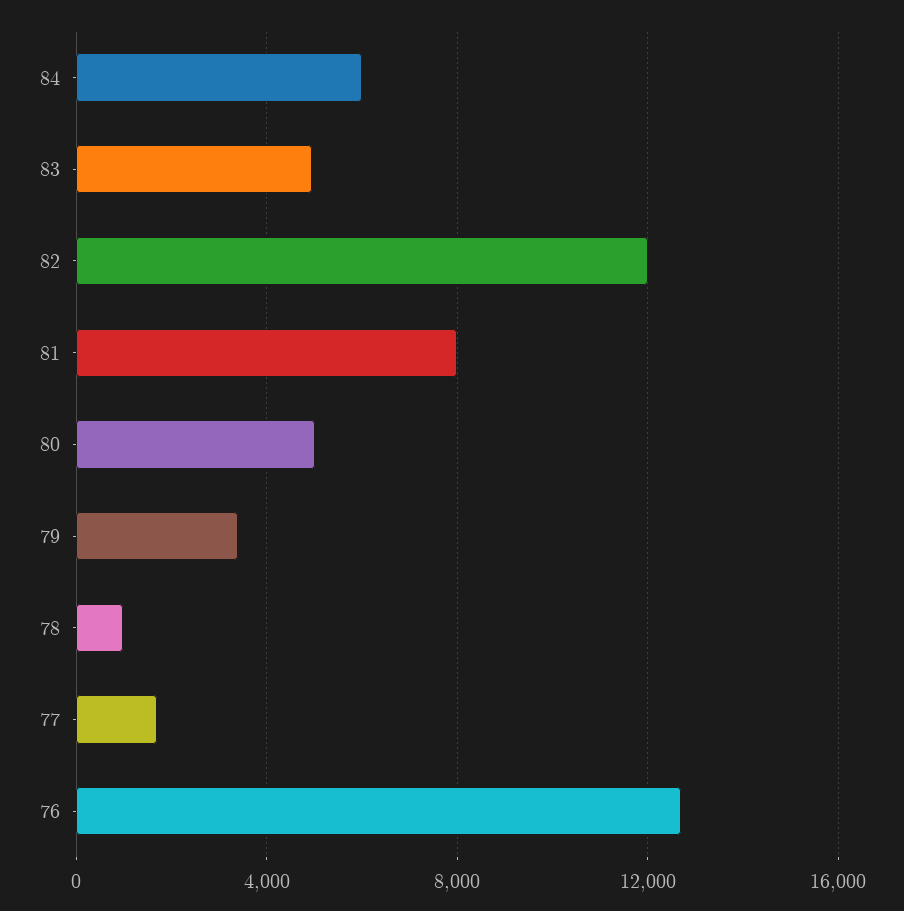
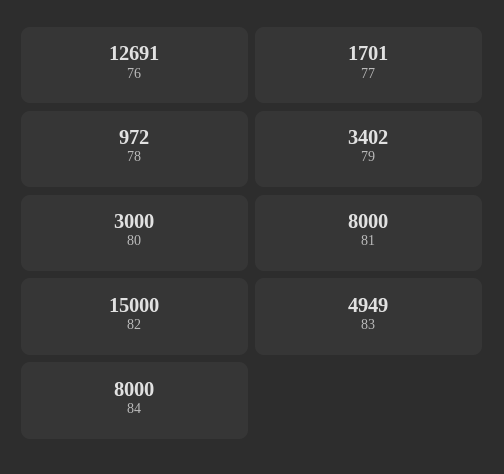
84: 6000 -> 8000
82: 12000 -> 15000
80: 5000 -> 3000

